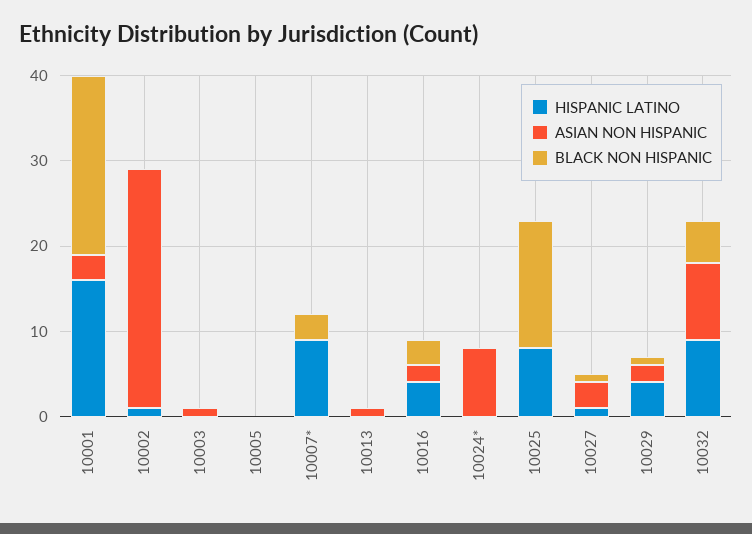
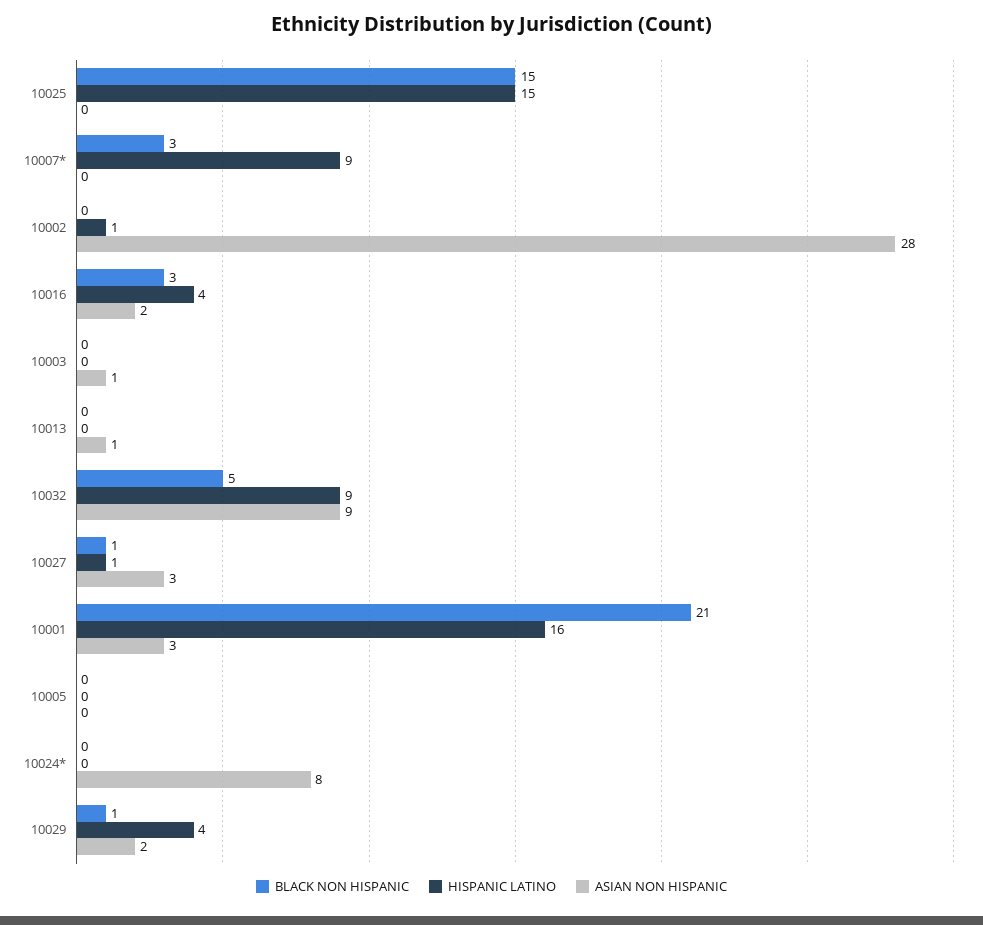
HISPANIC LATINO, 10025: 8 -> 15

